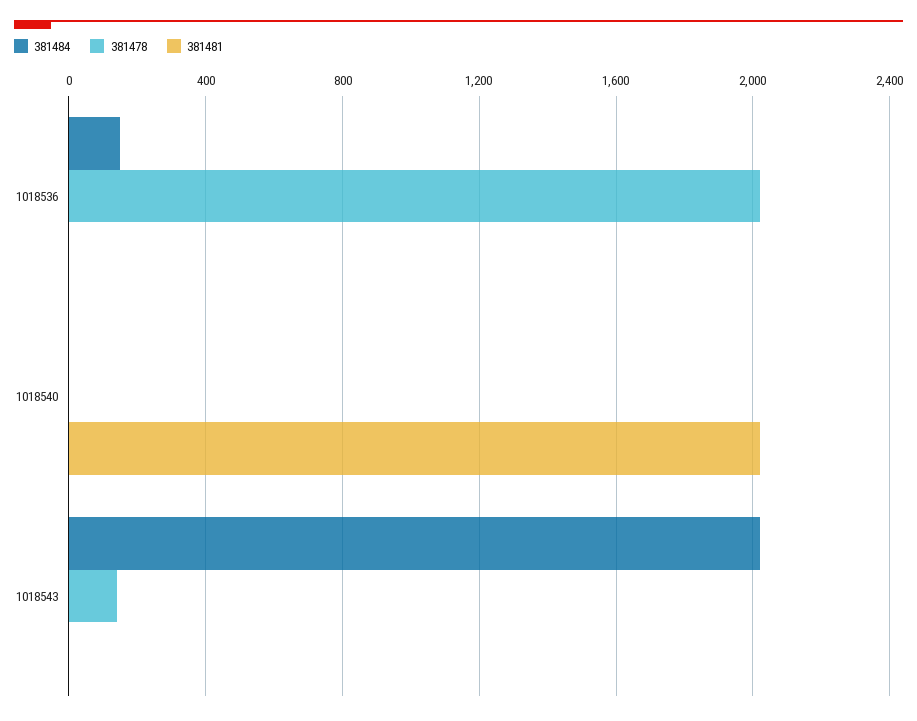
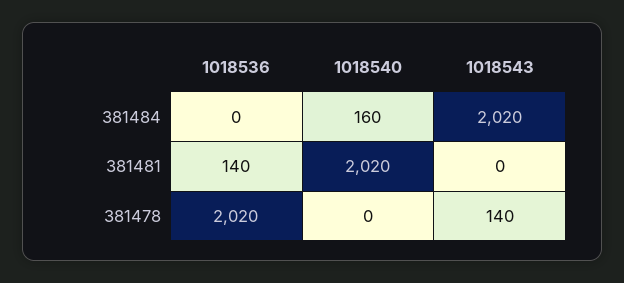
381484, 1018536: 150 -> 0
381481, 1018536: 0 -> 140
381484, 1018540: 0 -> 160

